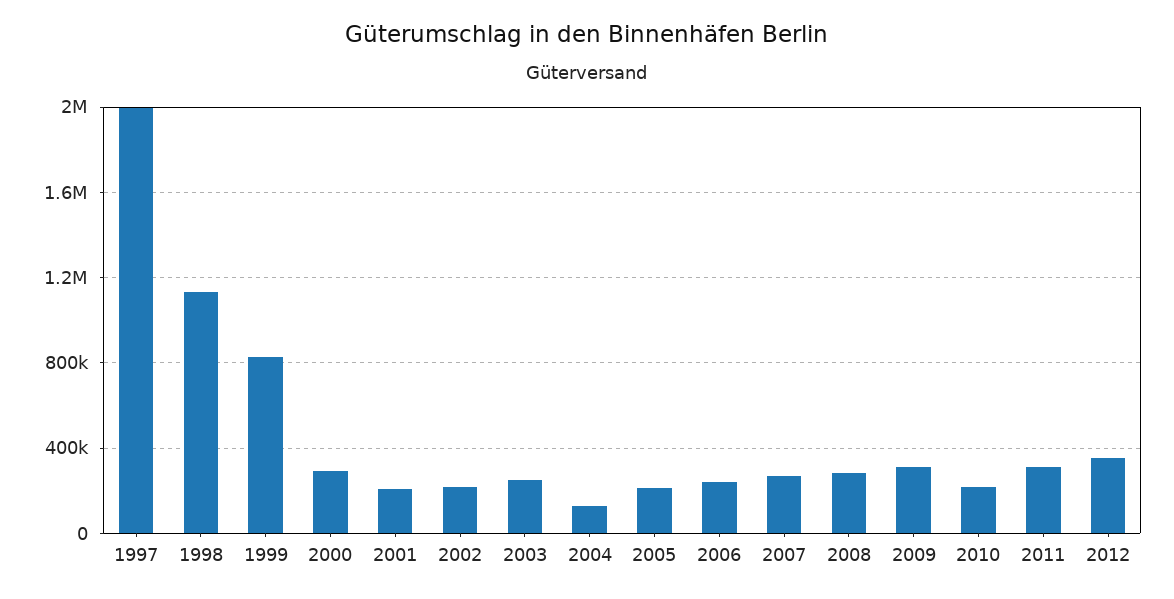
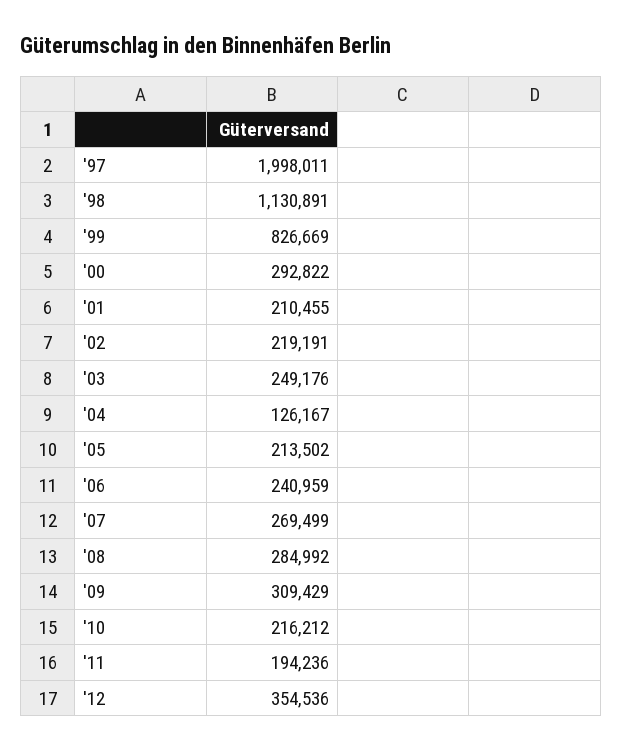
2011: 300000 -> 194236

